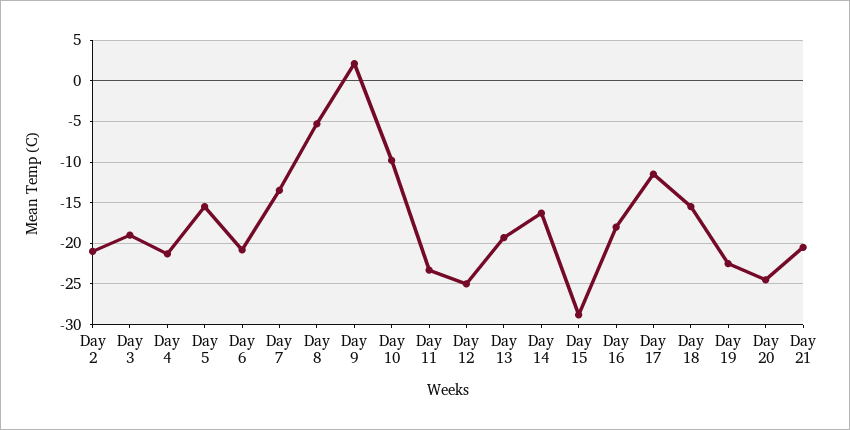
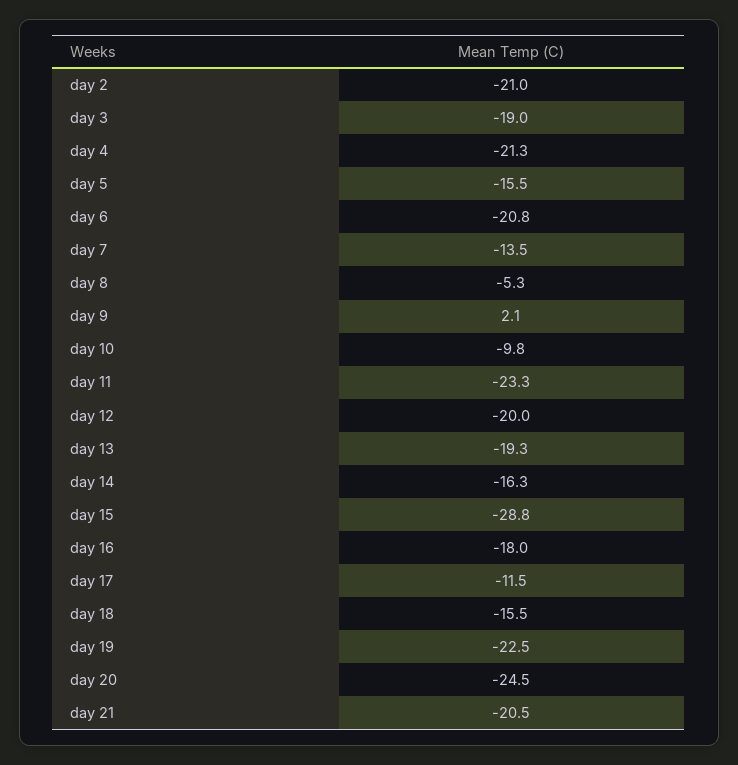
Day 12: -25 -> -20

